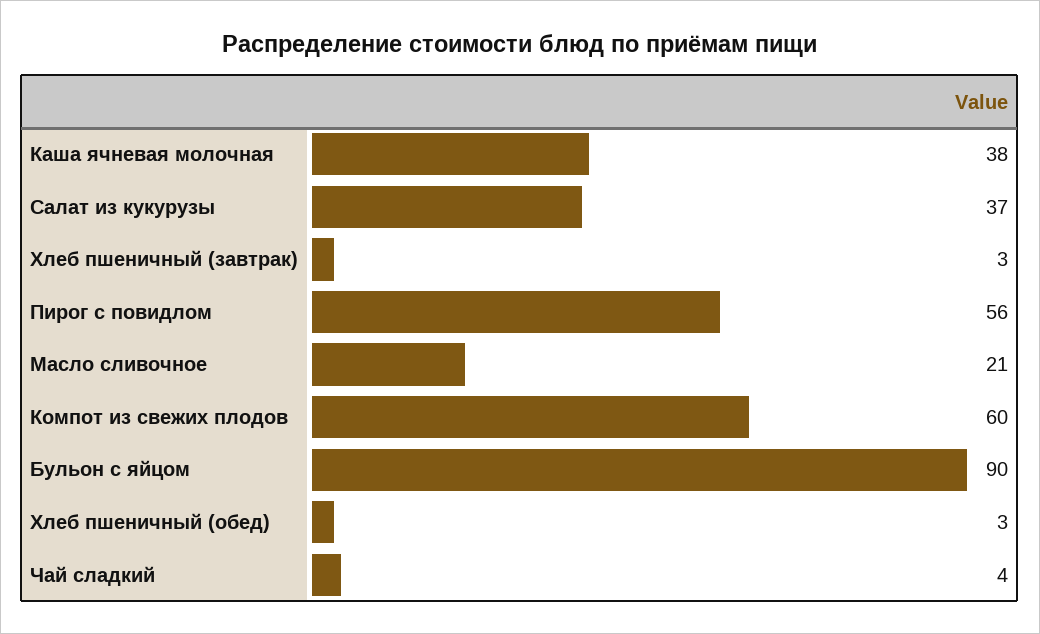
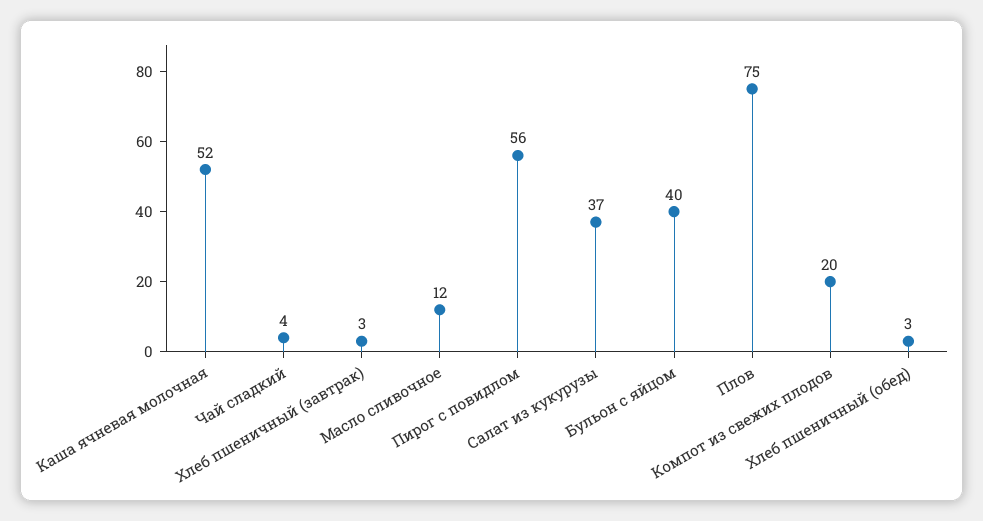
Каша ячневая молочная: 38 -> 52
Масло сливочное: 21 -> 12
Компот из свежих плодов: 60 -> 20
Бульон с яйцом: 90 -> 40
Плов: none -> 75

